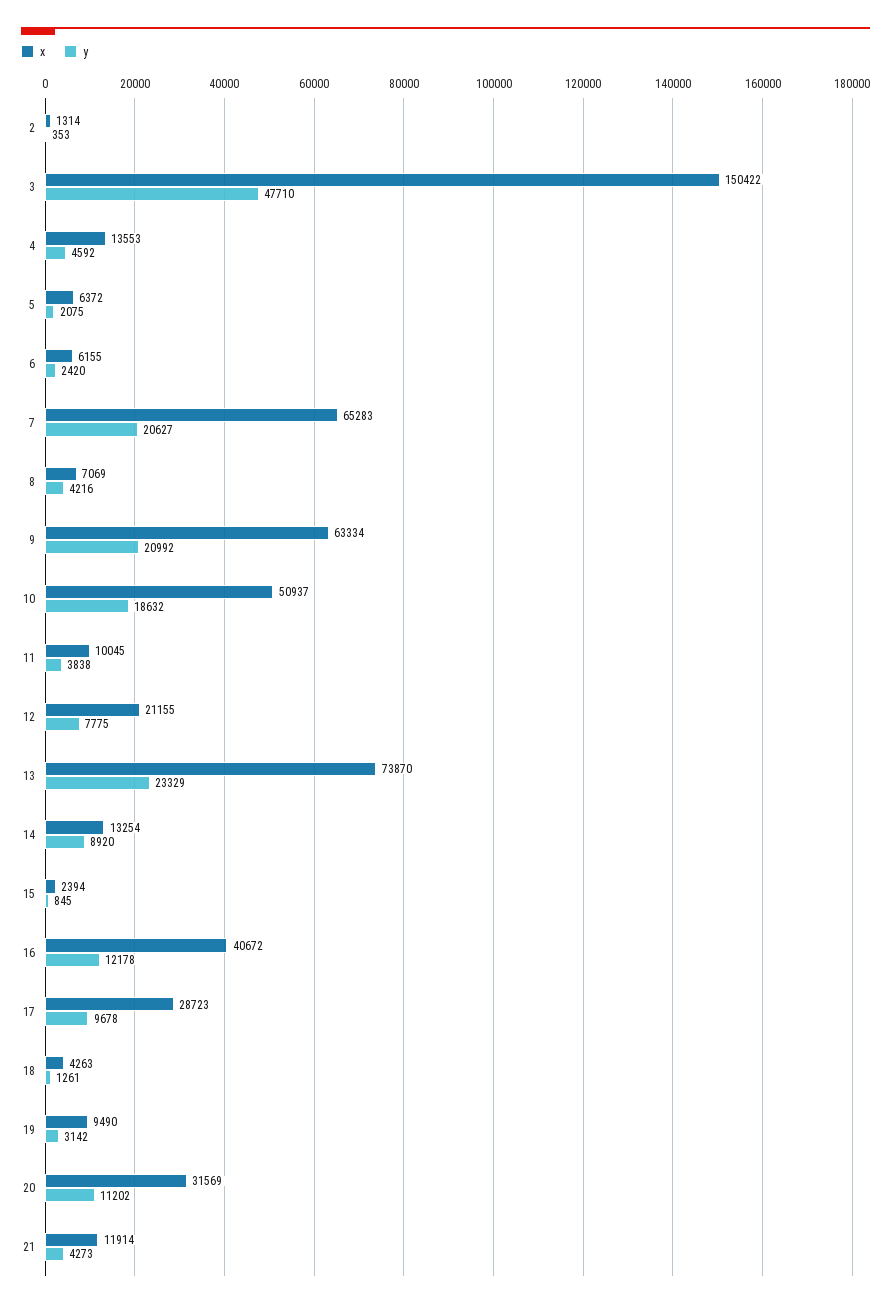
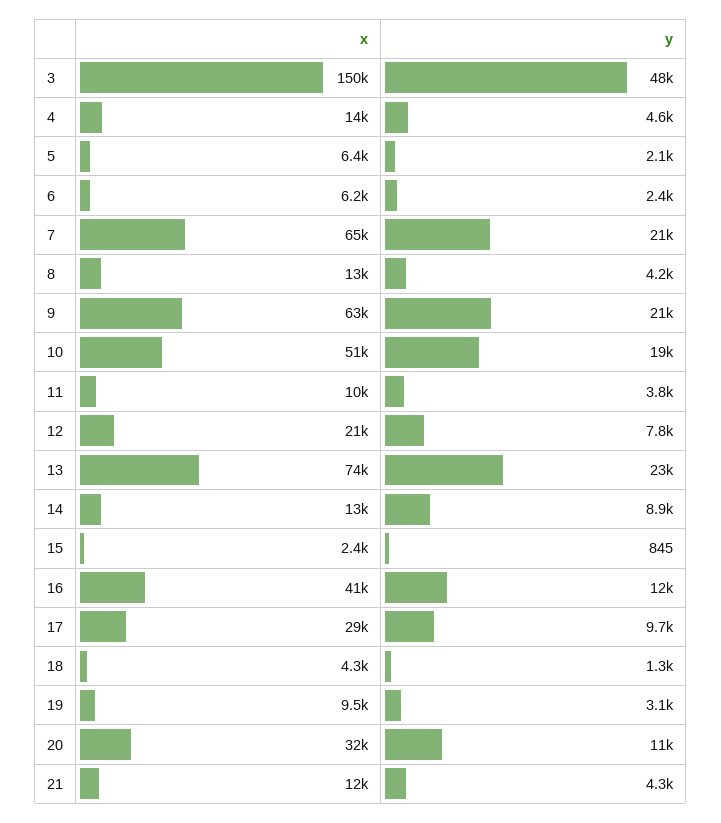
x, 2: 1314 -> none
y, 2: 353 -> none
x, 8: 7069 -> 13000

